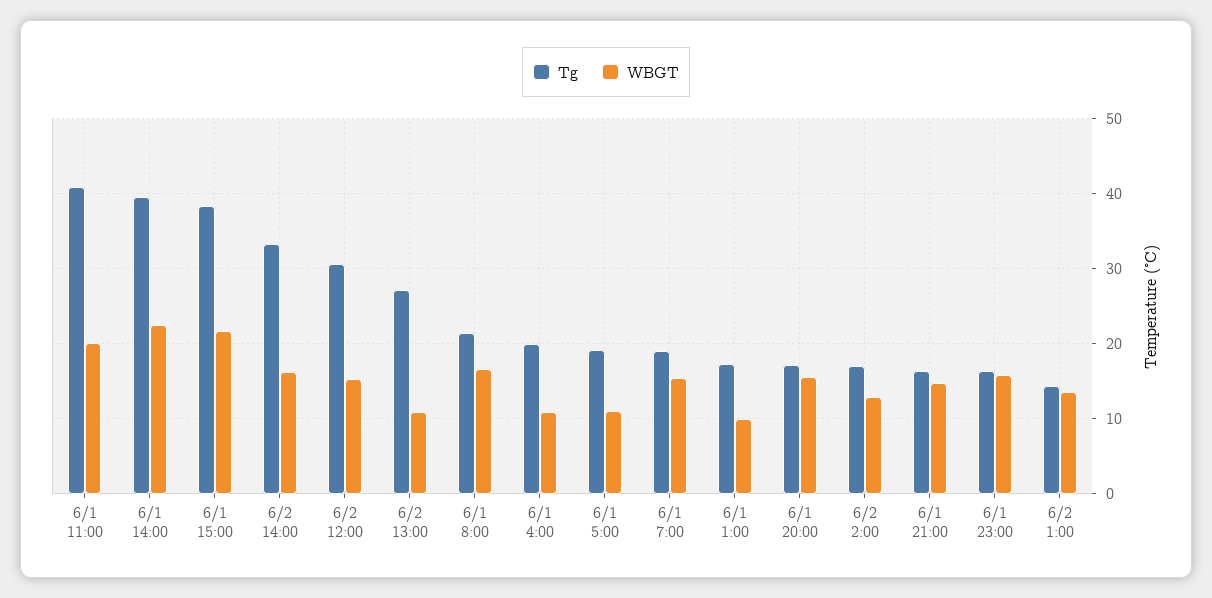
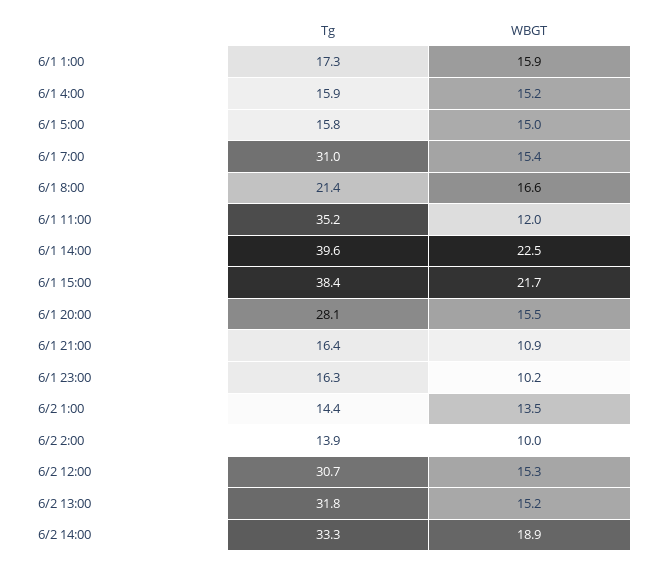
Tg, 6/1 11:00: 41 -> 35.2
WBGT, 6/1 11:00: 20 -> 12
WBGT, 6/2 14:00: 16 -> 18.9
Tg, 6/2 13:00: 27 -> 31.8
WBGT, 6/2 13:00: 11 -> 15.2
Tg, 6/1 4:00: 20 -> 15.9
WBGT, 6/1 4:00: 11 -> 15.2
Tg, 6/1 5:00: 19 -> 15.8
WBGT, 6/1 5:00: 11 -> 15
Tg, 6/1 7:00: 19 -> 31
WBGT, 6/1 1:00: 10 -> 15.9
Tg, 6/1 20:00: 17 -> 28.1
Tg, 6/2 2:00: 17 -> 13.9
WBGT, 6/2 2:00: 13 -> 10
WBGT, 6/1 21:00: 15 -> 10.9
WBGT, 6/1 23:00: 16 -> 10.2

